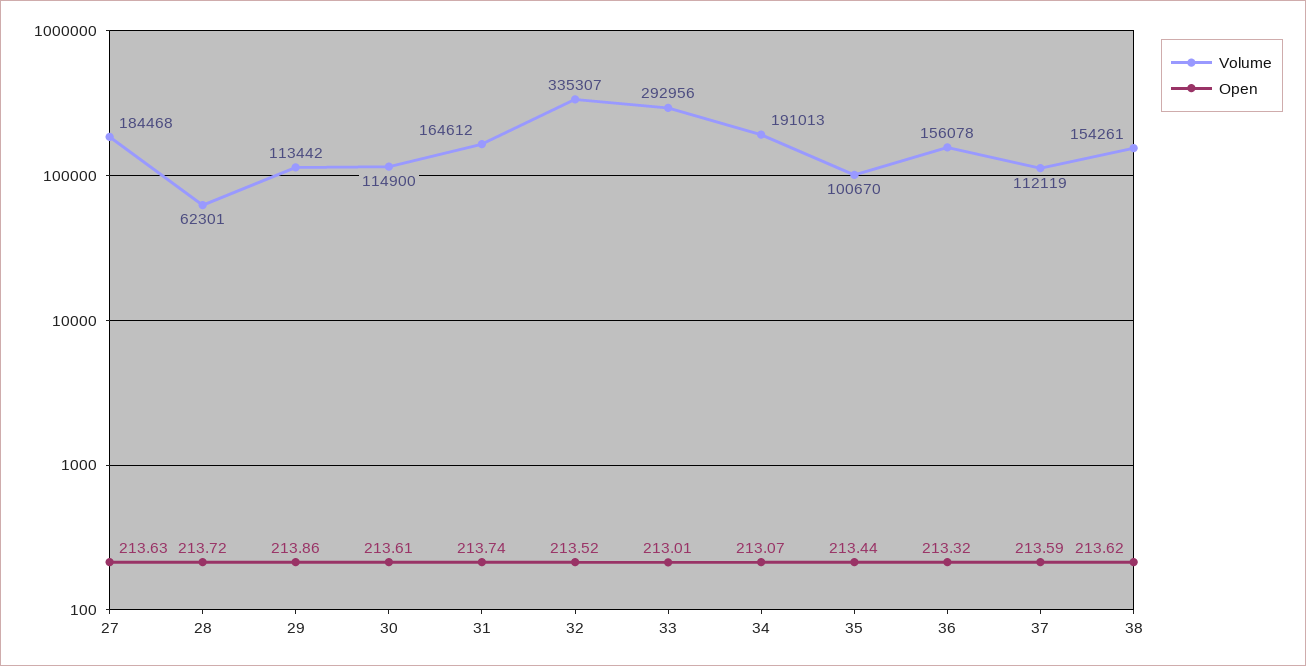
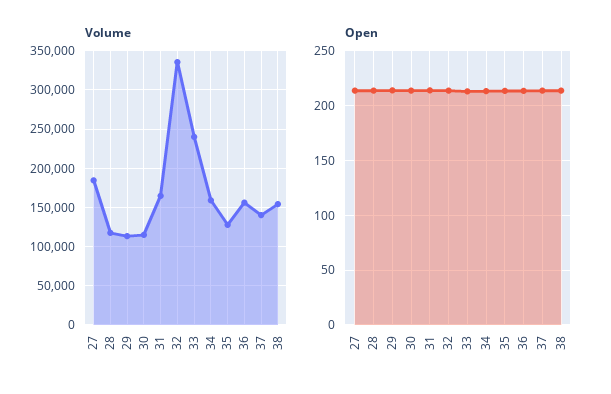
Volume, 28: 62301 -> 120000
Volume, 33: 292956 -> 240000
Volume, 34: 191013 -> 160000
Volume, 35: 100670 -> 130000
Volume, 37: 112119 -> 140000

